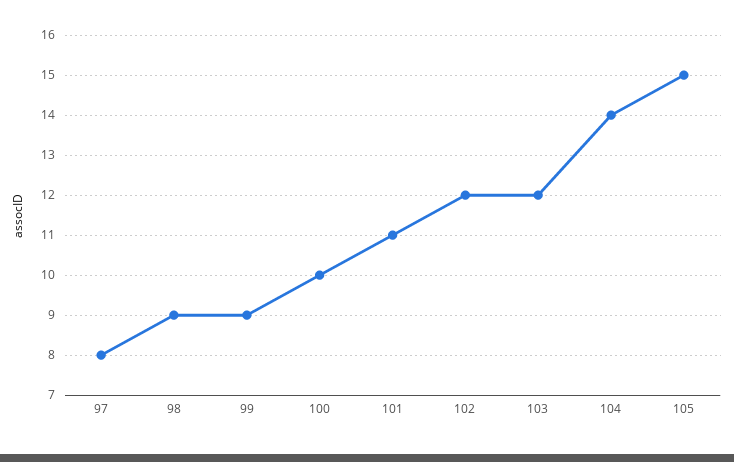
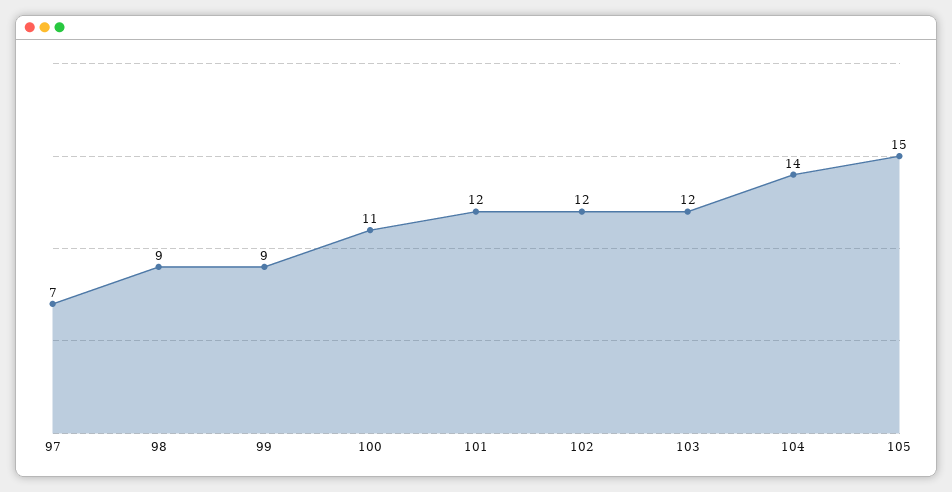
97: 8 -> 7
100: 10 -> 11
101: 11 -> 12

